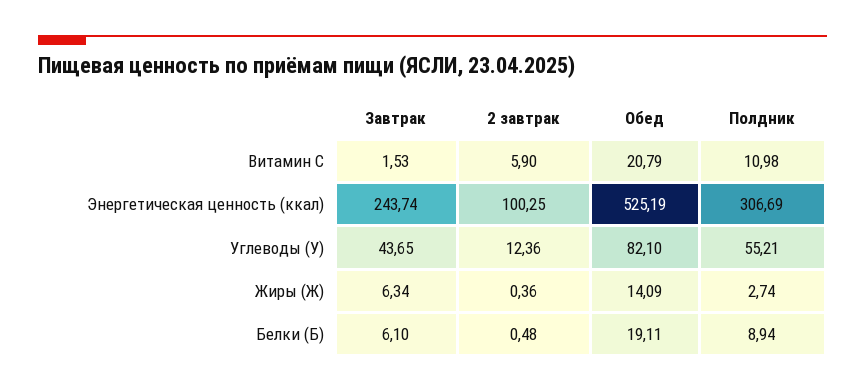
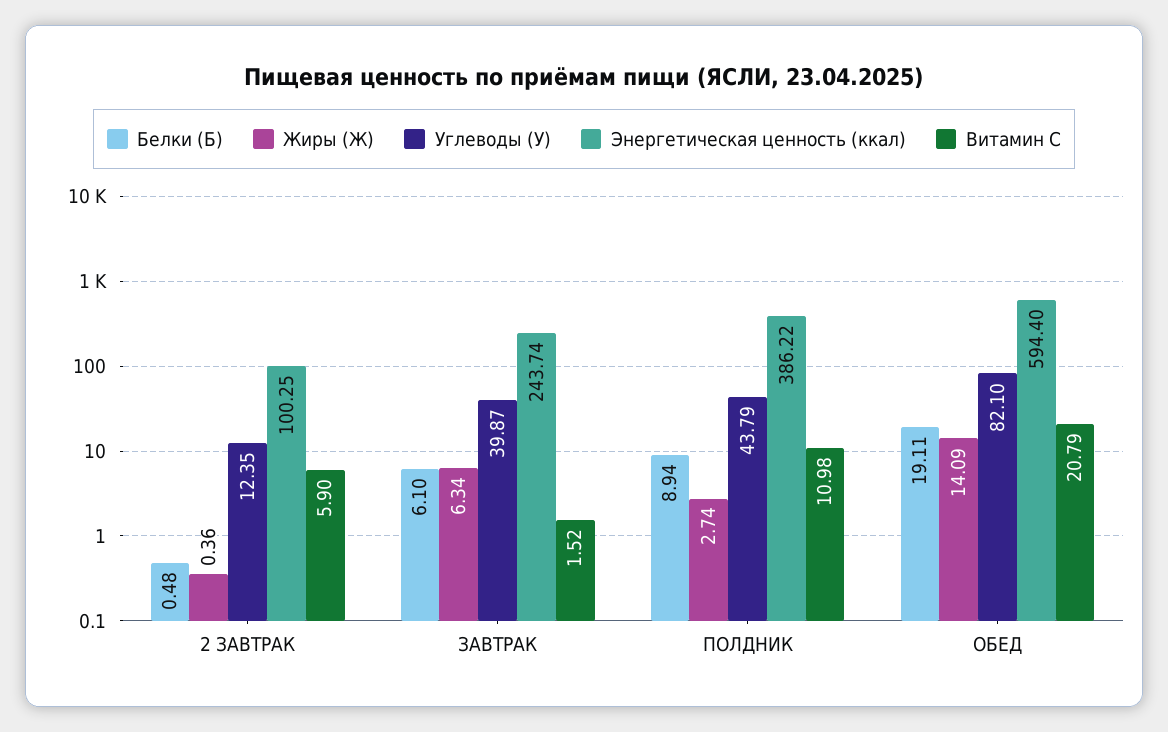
Витамин С, Завтрак: 1.53 -> 1.52
Энергетическая ценность (ккал), Обед: 525.19 -> 594.4
Энергетическая ценность (ккал), Полдник: 306.69 -> 386.22
Углеводы (У), Завтрак: 43.65 -> 39.87
Углеводы (У), 2 завтрак: 12.36 -> 12.35
Углеводы (У), Полдник: 55.21 -> 43.79

